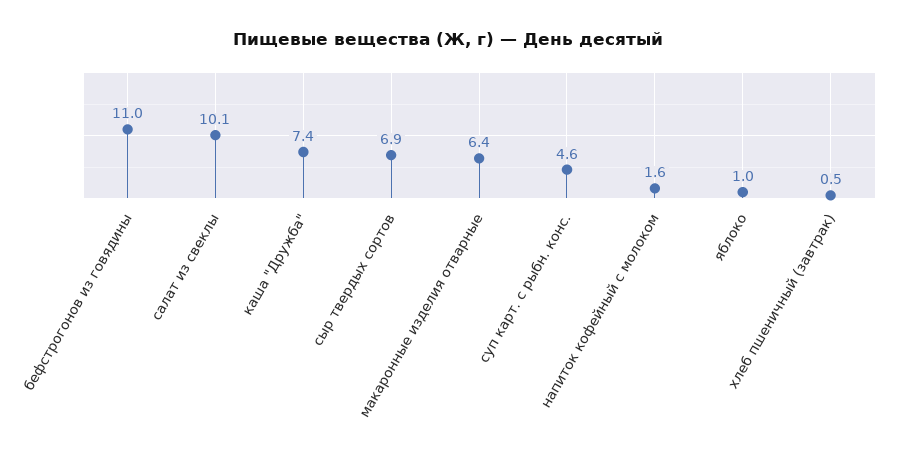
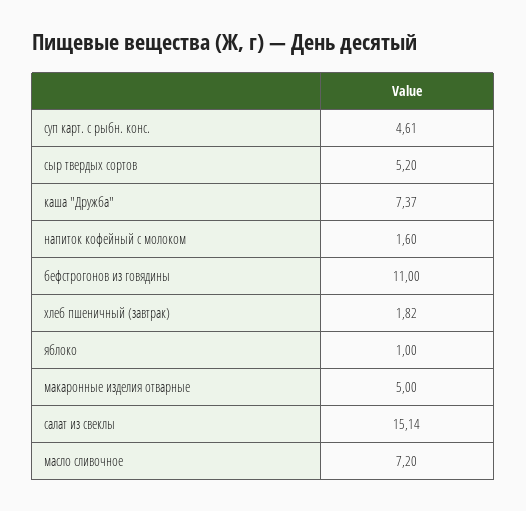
салат из свеклы: 10.1 -> 15.14
сыр твердых сортов: 6.9 -> 5.2
макаронные изделия отварные: 6.4 -> 5
хлеб пшеничный (завтрак): 0.5 -> 1.82
масло сливочное: none -> 7.2

